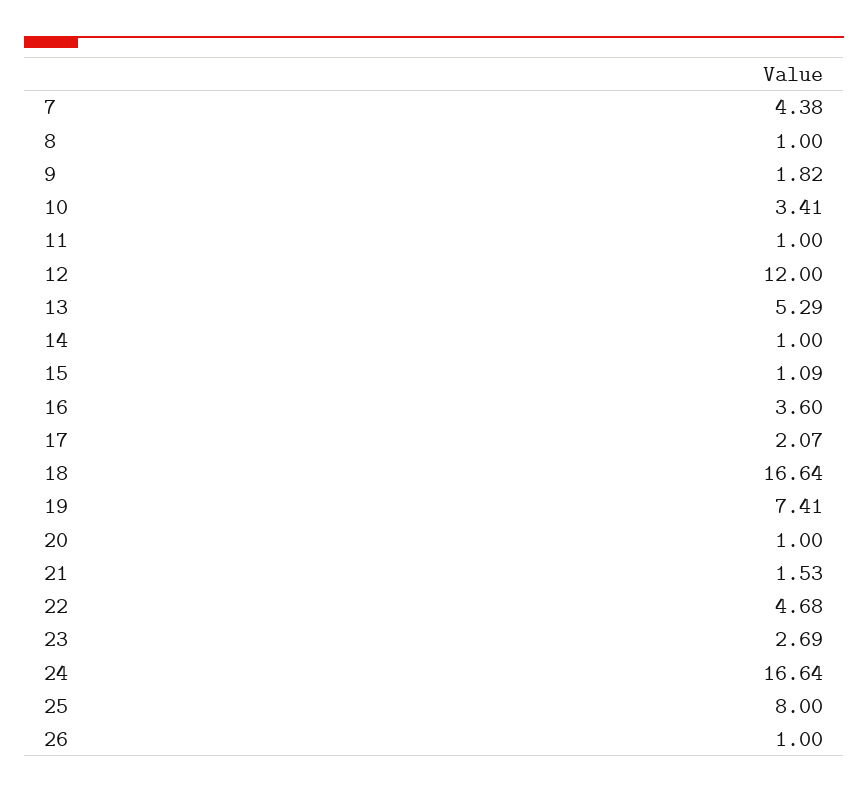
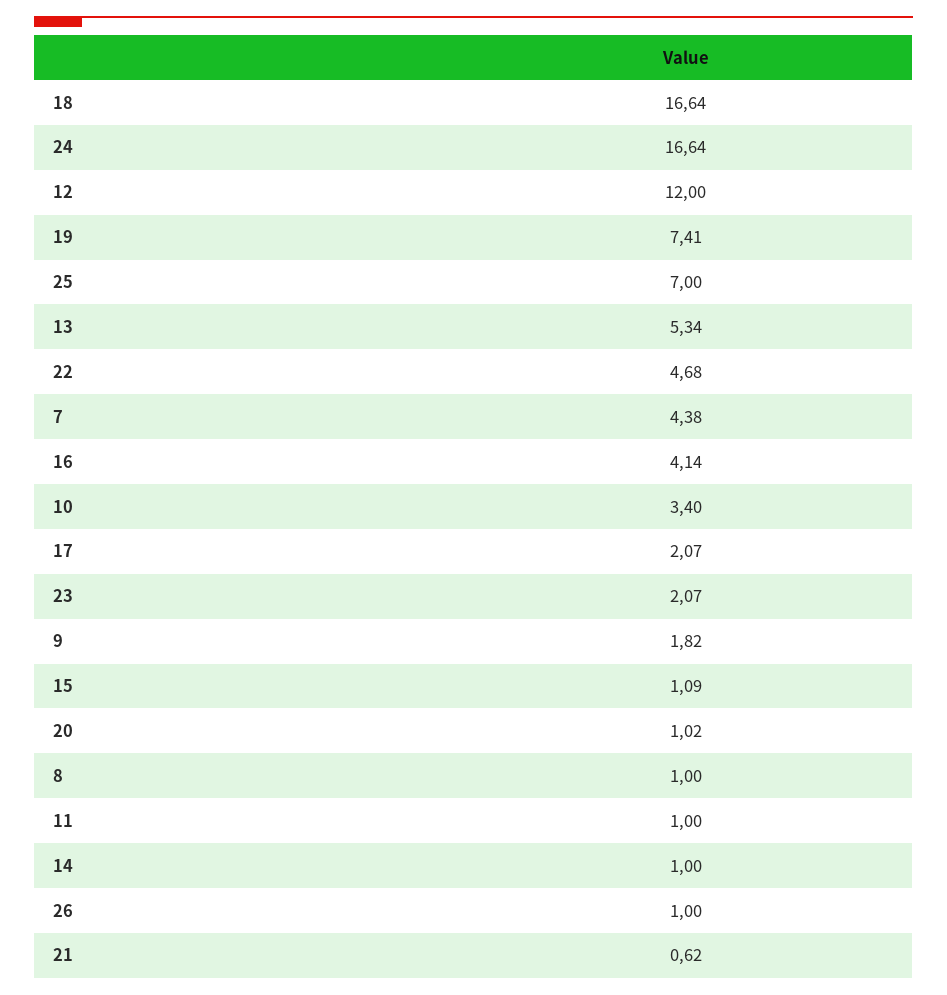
10: 3.41 -> 3.4
13: 5.29 -> 5.34
16: 3.6 -> 4.14
20: 1 -> 1.02
21: 1.53 -> 0.62
23: 2.69 -> 2.07
25: 8 -> 7

